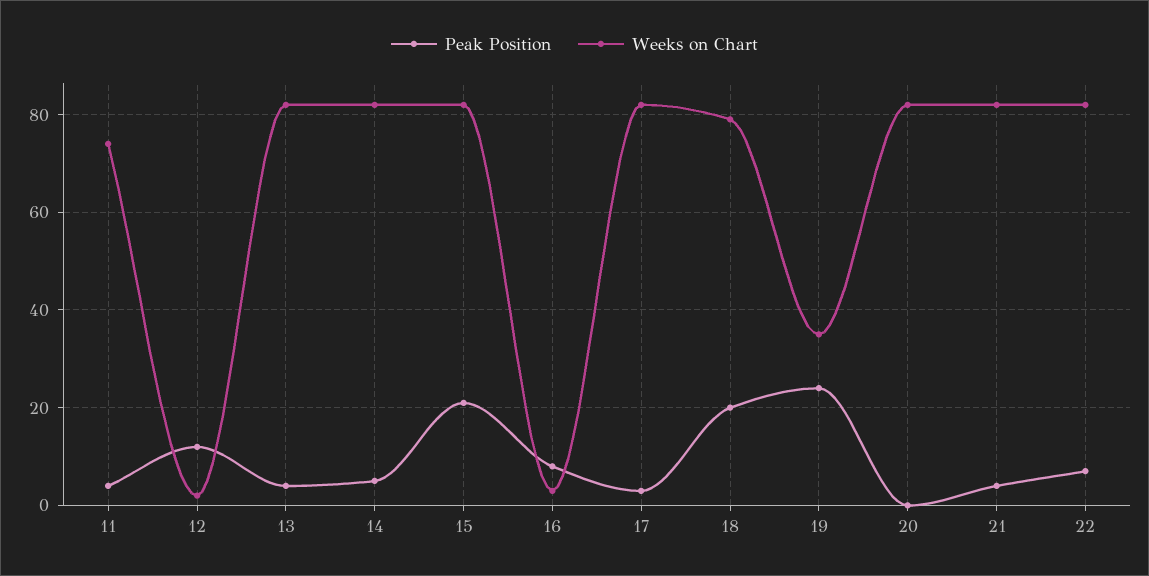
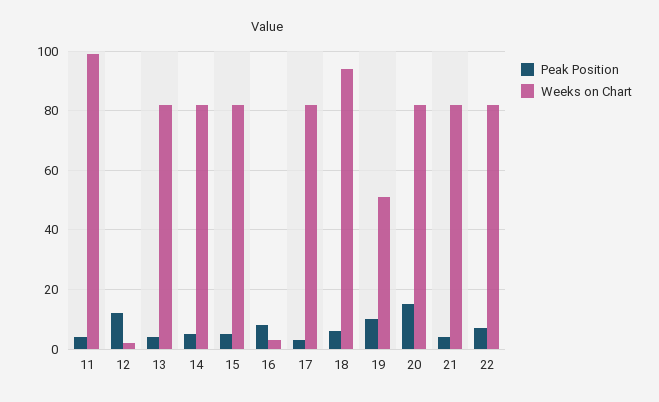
Weeks on Chart, 11: 75 -> 100
Peak Position, 15: 20 -> 5
Peak Position, 18: 20 -> 5
Weeks on Chart, 18: 80 -> 95
Peak Position, 19: 25 -> 10
Weeks on Chart, 19: 35 -> 50
Peak Position, 20: 0 -> 15

